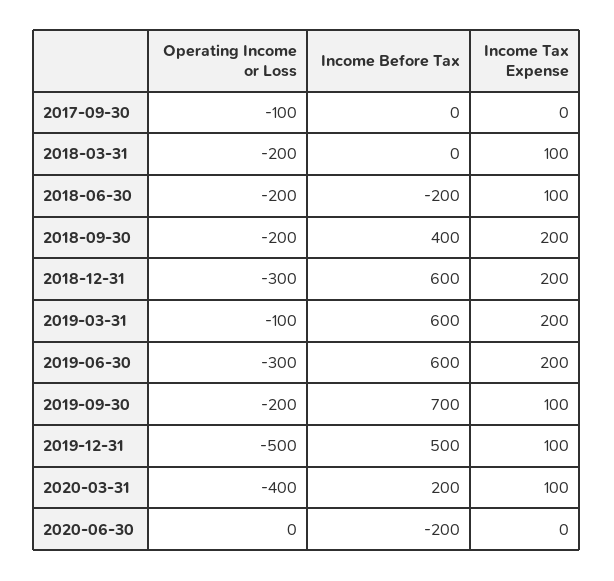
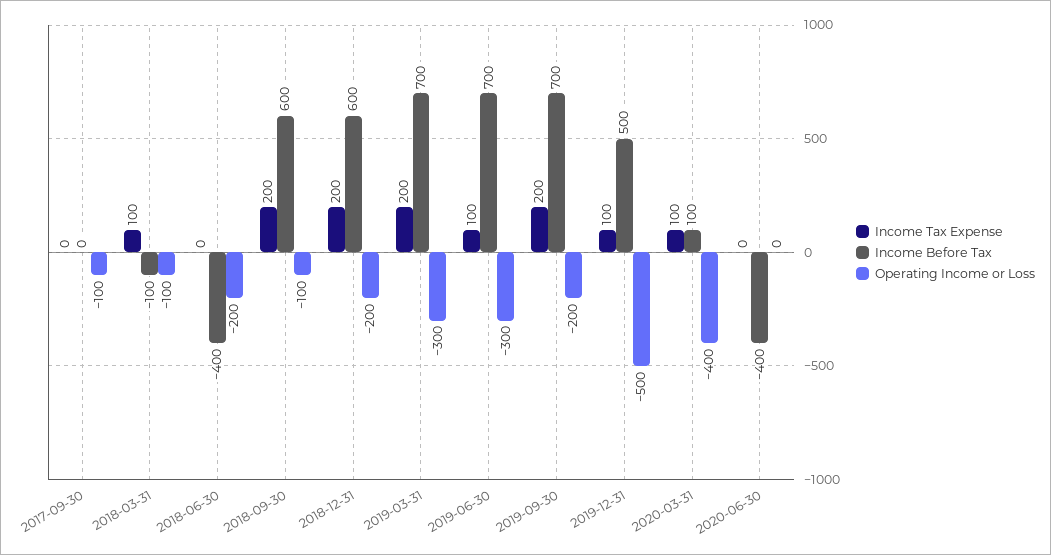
Operating Income or Loss, 2018-03-31: -200 -> -100
Income Before Tax, 2018-03-31: 0 -> -100
Income Before Tax, 2018-06-30: -200 -> -400
Income Tax Expense, 2018-06-30: 100 -> 0
Operating Income or Loss, 2018-09-30: -200 -> -100
Income Before Tax, 2018-09-30: 400 -> 600
Operating Income or Loss, 2018-12-31: -300 -> -200
Operating Income or Loss, 2019-03-31: -100 -> -300
Income Before Tax, 2019-03-31: 600 -> 700
Income Before Tax, 2019-06-30: 600 -> 700
Income Tax Expense, 2019-06-30: 200 -> 100
Income Tax Expense, 2019-09-30: 100 -> 200
Income Before Tax, 2020-03-31: 200 -> 100
Income Before Tax, 2020-06-30: -200 -> -400

